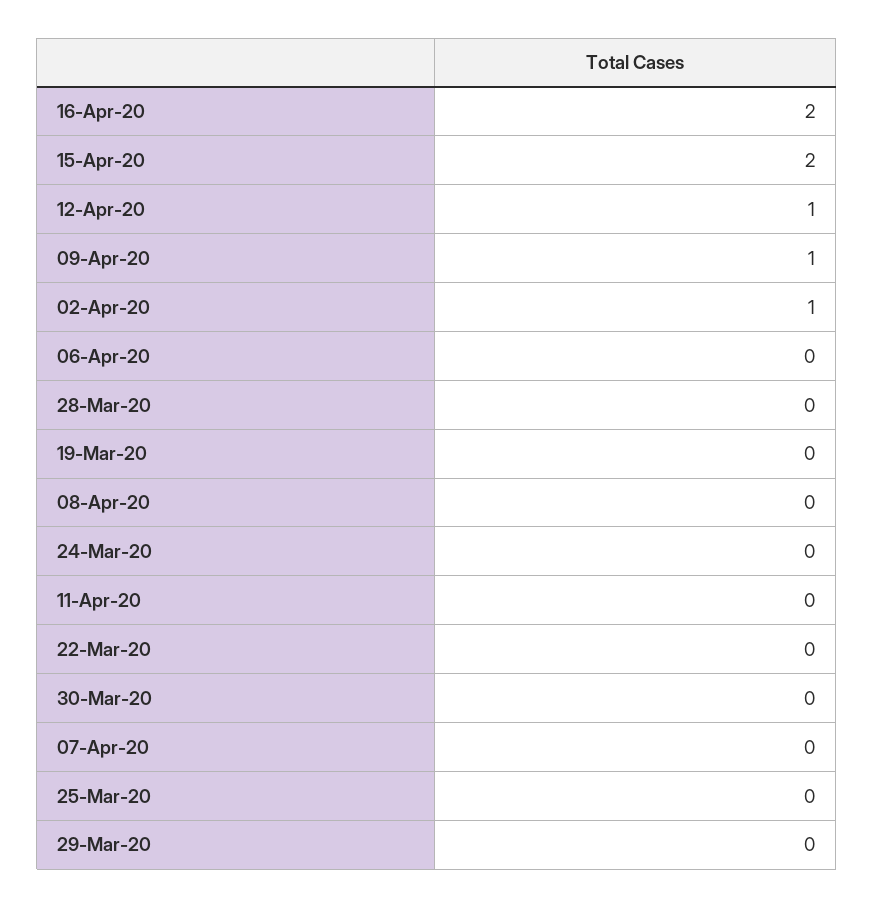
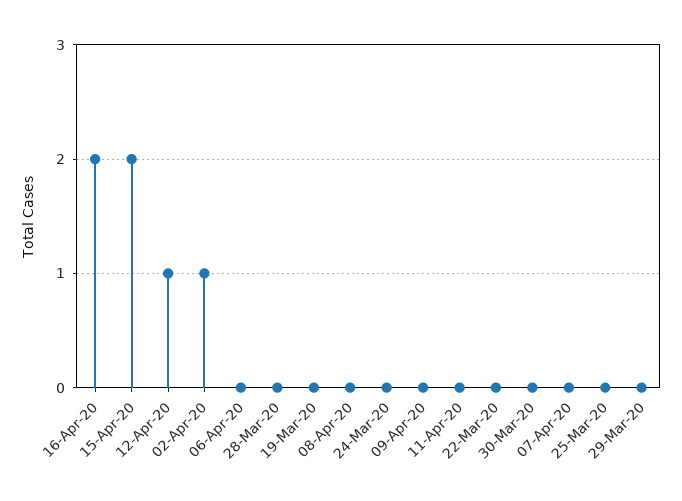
09-Apr-20: 1 -> 0

